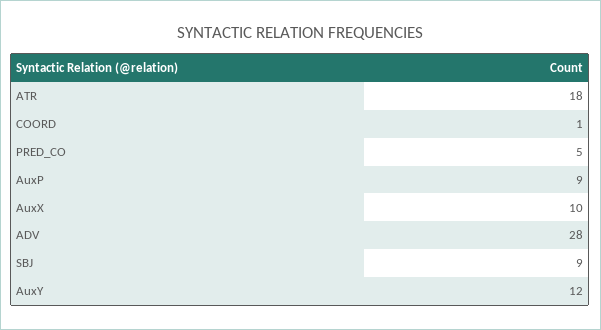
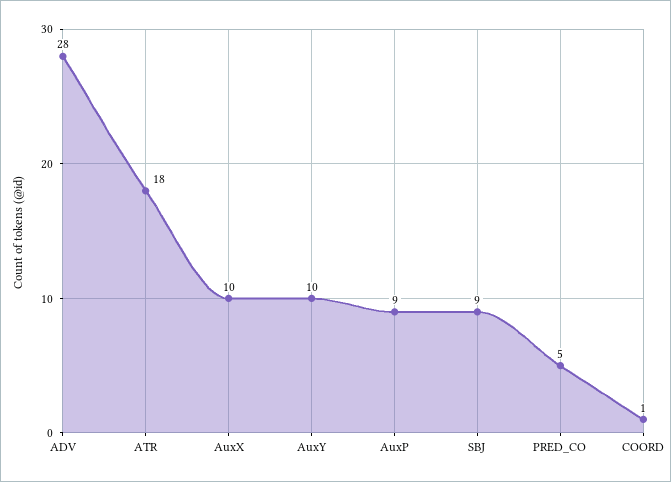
AuxY: 12 -> 10

